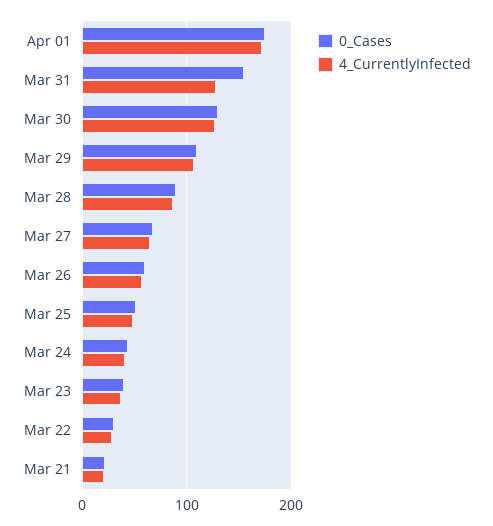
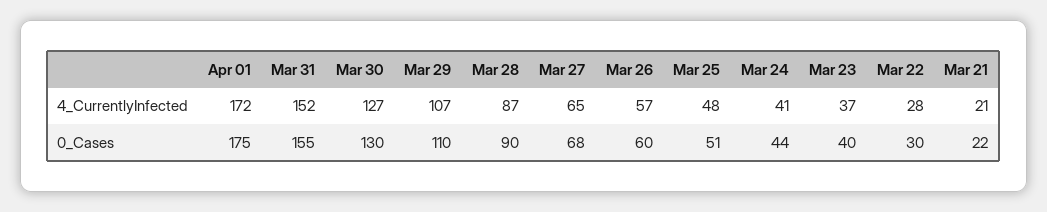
4_CurrentlyInfected, Mar 31: 130 -> 152

